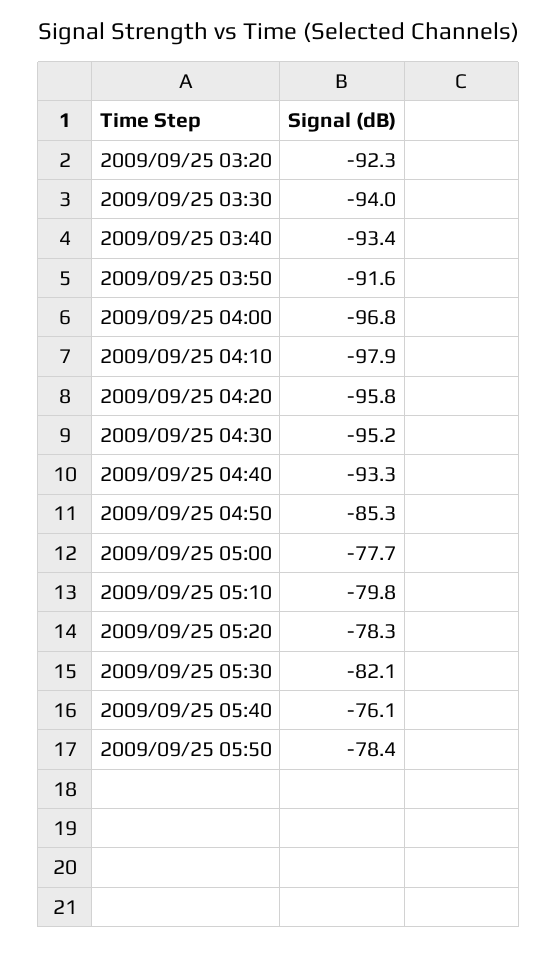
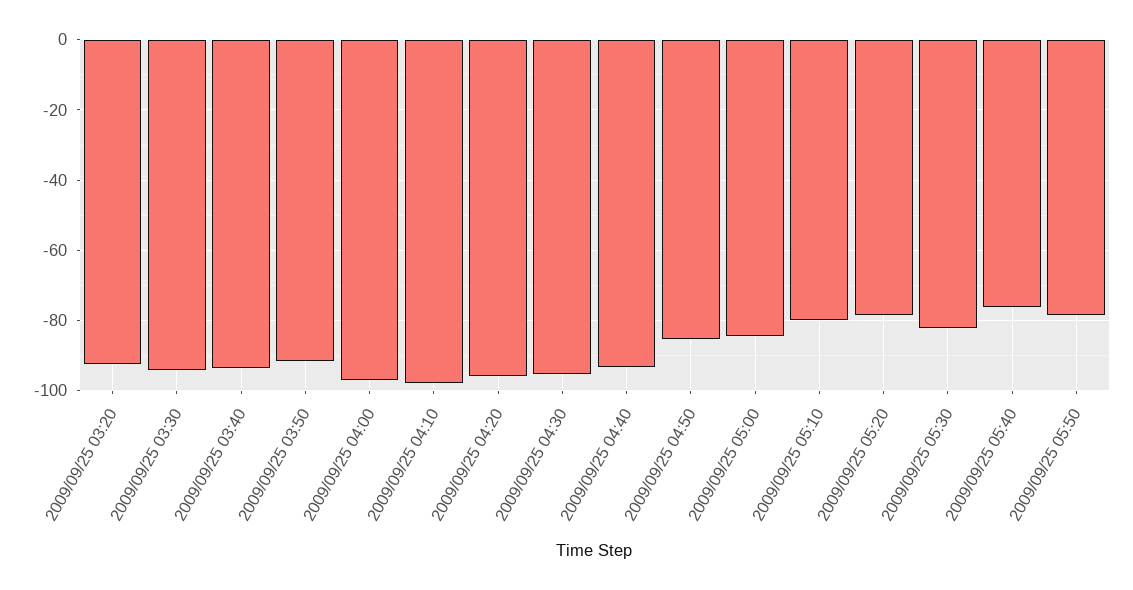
2009/09/25 05:00: -77.7 -> -84

